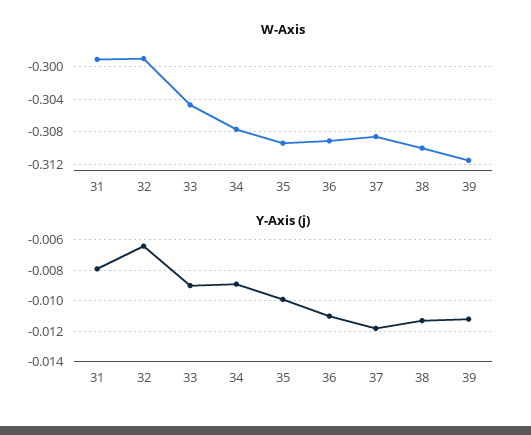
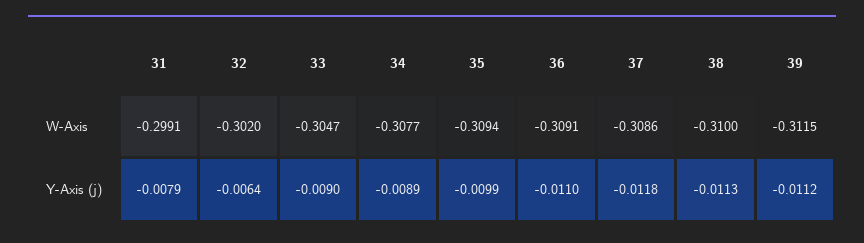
W-Axis, 32: -0.299 -> -0.302

